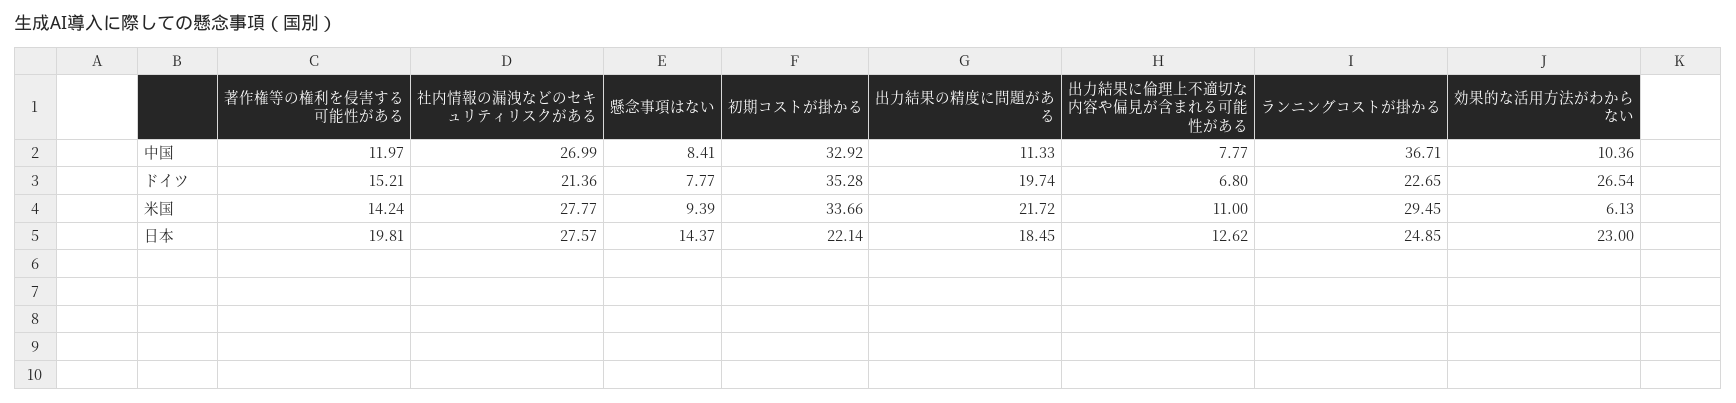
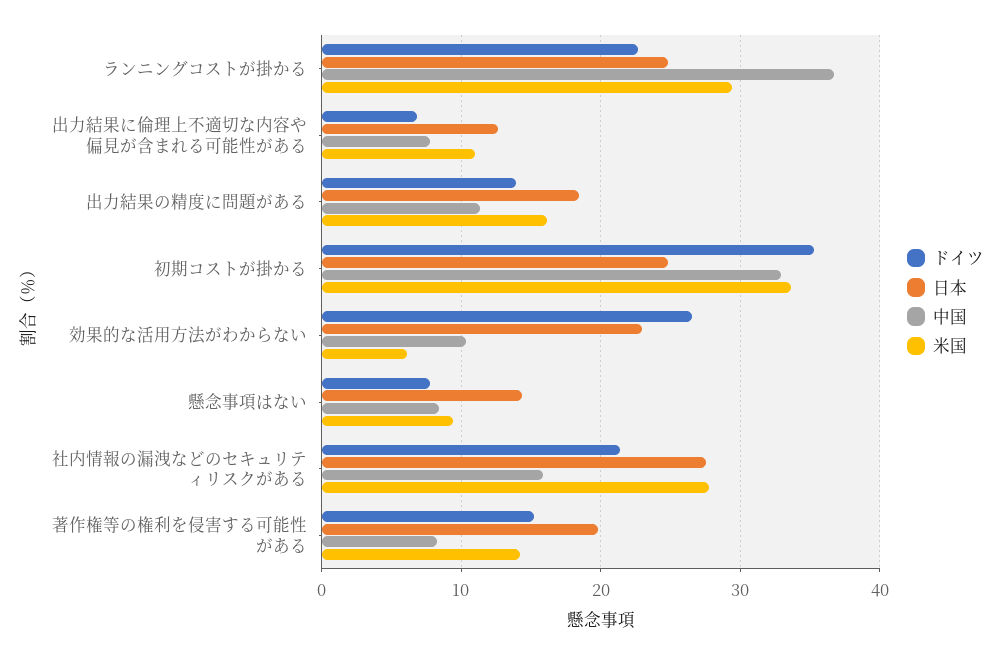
中国, 著作権等の権利を侵害する可能性がある: 11.97 -> 8
中国, 社内情報の漏洩などのセキュリティリスクがある: 26.99 -> 16
ドイツ, 出力結果の精度に問題がある: 19.74 -> 14
米国, 出力結果の精度に問題がある: 21.72 -> 16
日本, 初期コストが掛かる: 22.14 -> 25

